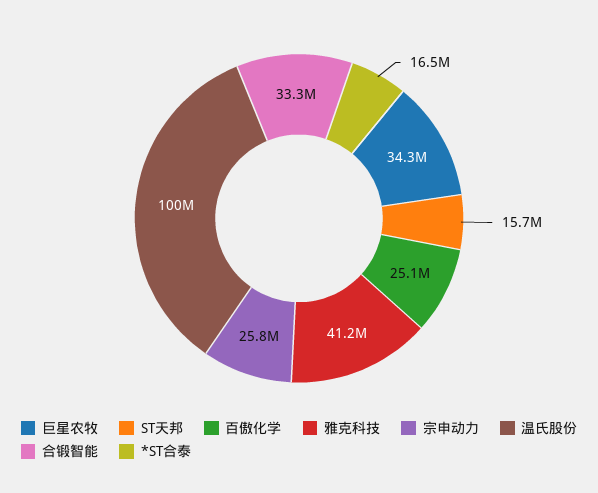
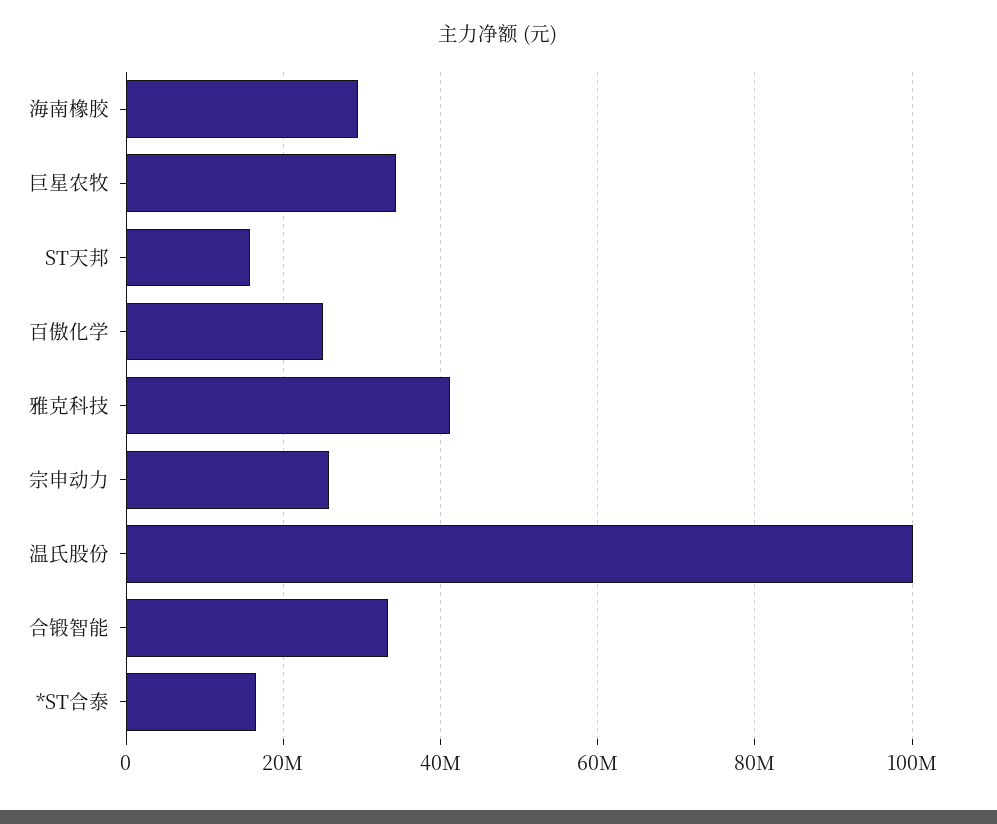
海南橡胶: none -> 30000000

